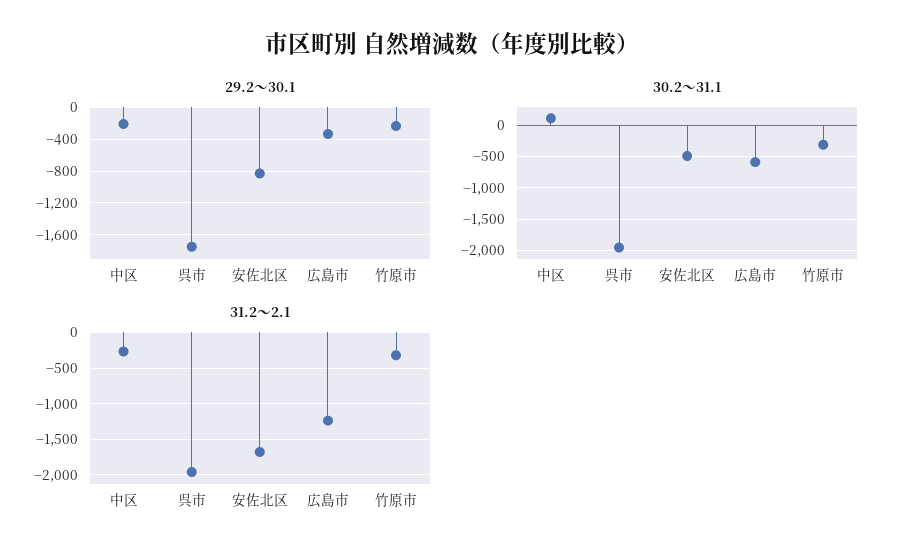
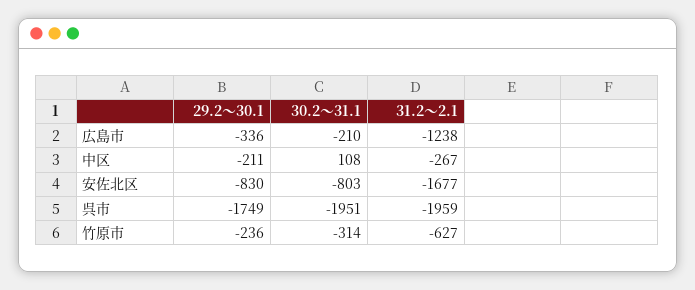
30.2～31.1, 安佐北区: -500 -> -803
30.2～31.1, 広島市: -600 -> -210
31.2～2.1, 竹原市: -300 -> -627

